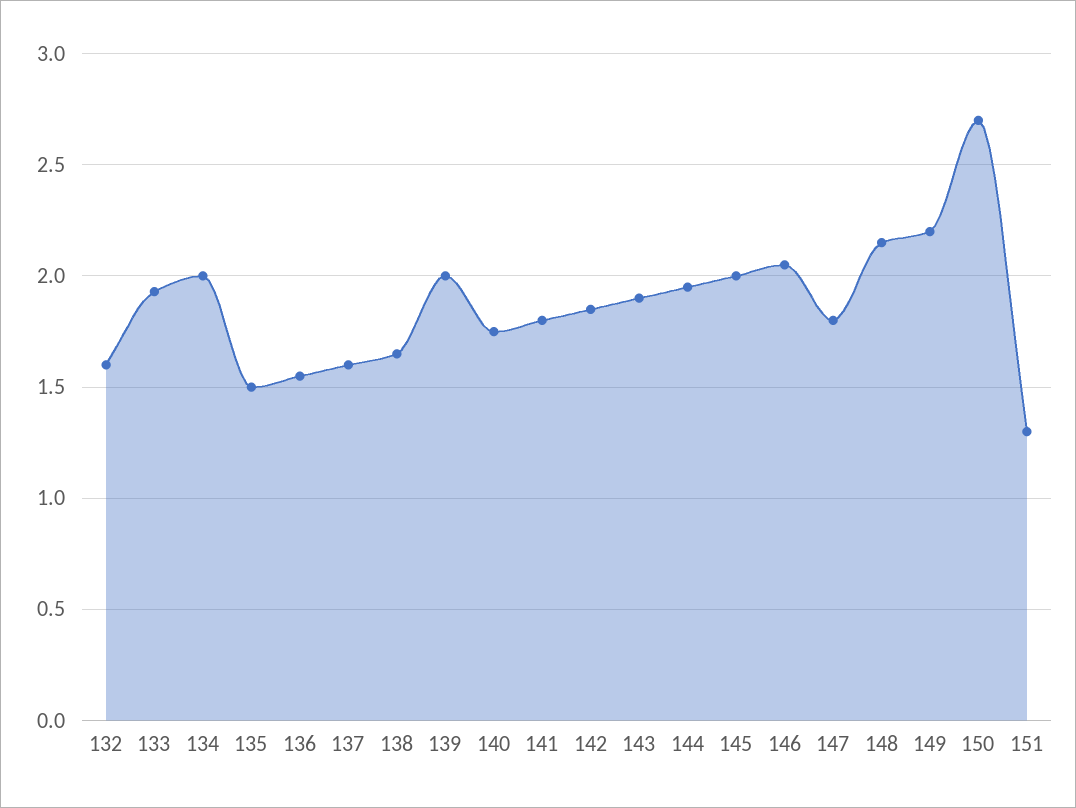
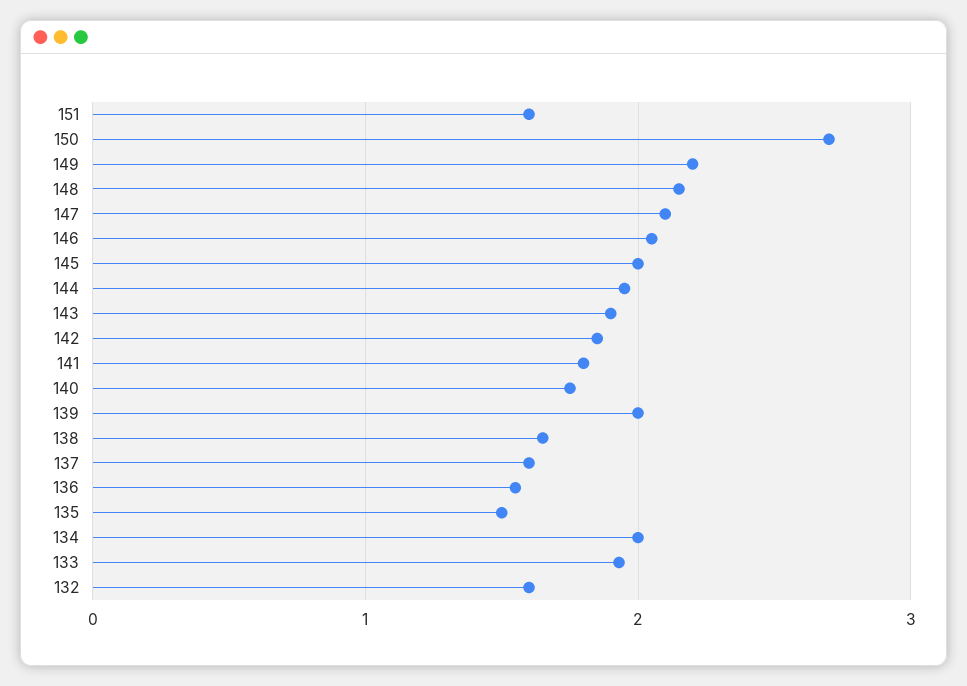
147: 1.8 -> 2.1
151: 1.3 -> 1.6

